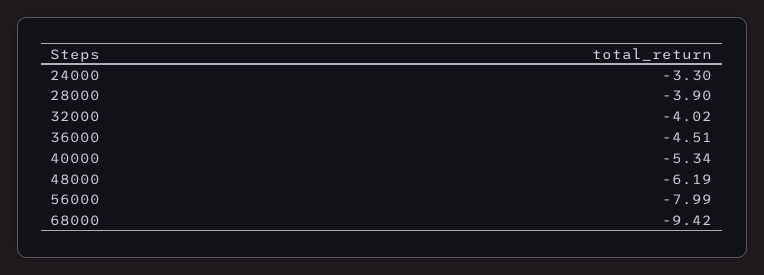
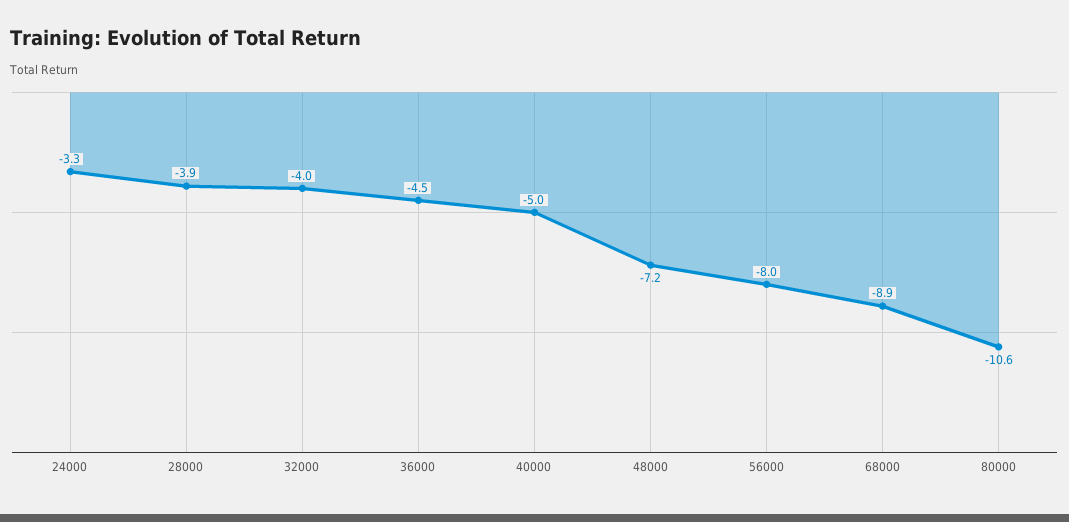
40000: -5.34 -> -5
48000: -6.19 -> -7.2
68000: -9.42 -> -8.9
80000: none -> -10.6

